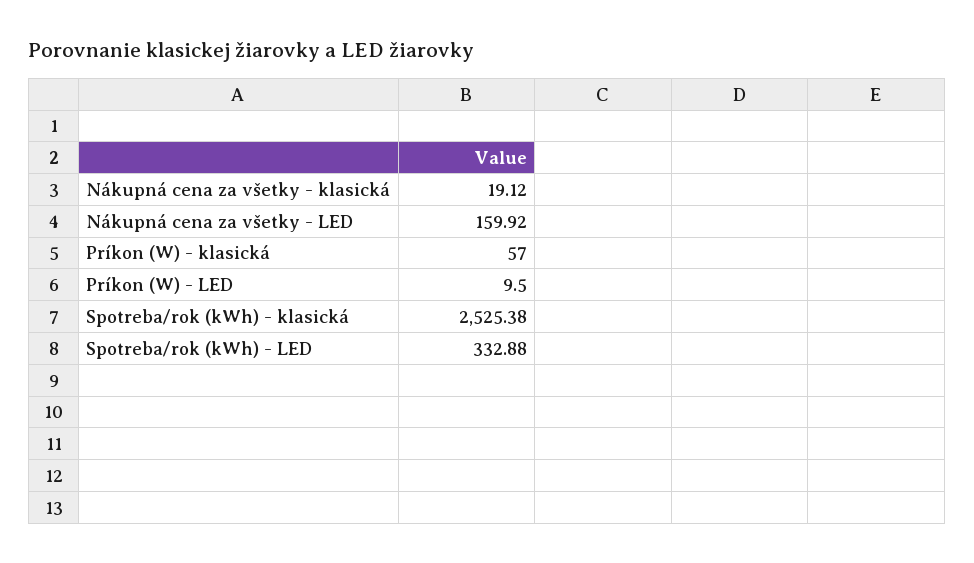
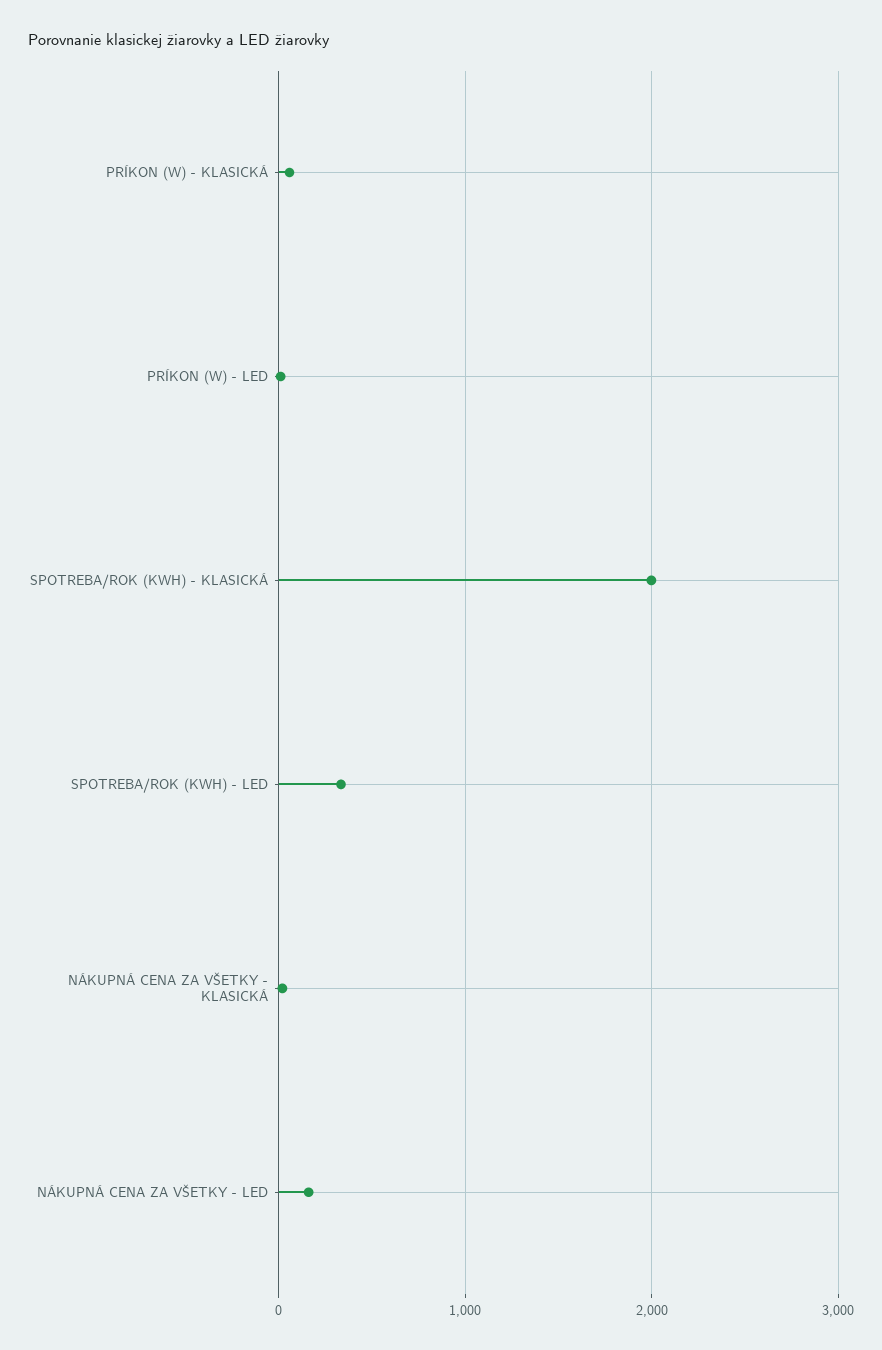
Spotreba/rok (kWh) - klasická: 2525.38 -> 2000

